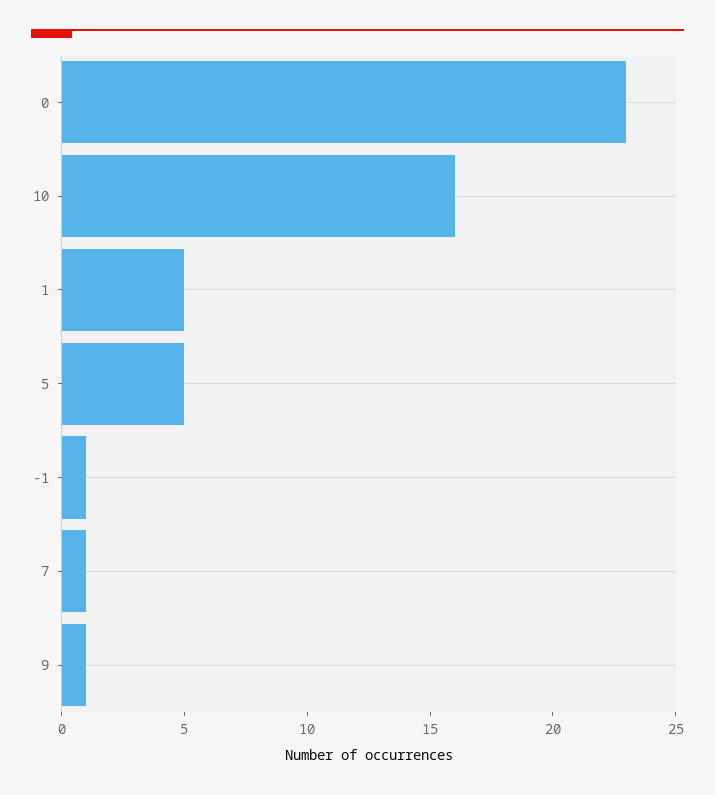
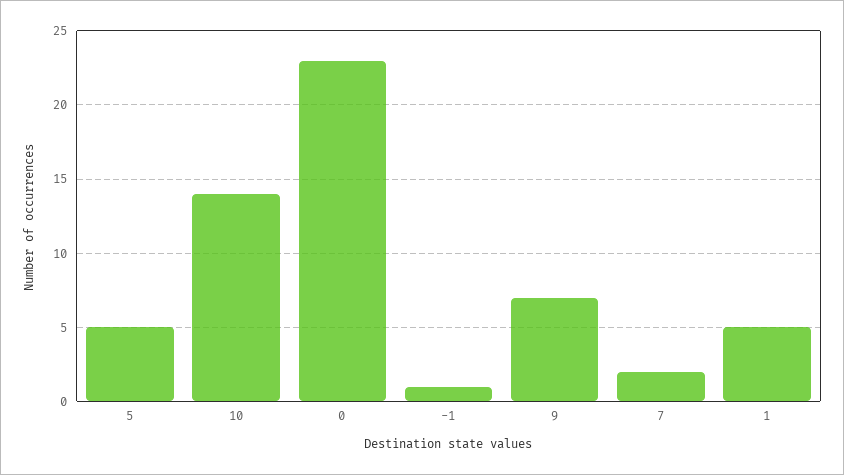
10: 16 -> 14
7: 1 -> 2
9: 1 -> 7

